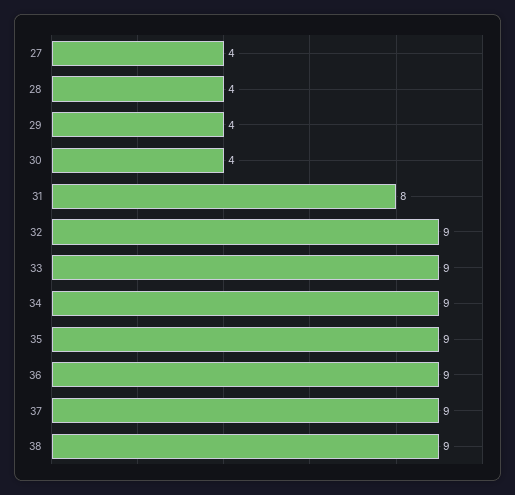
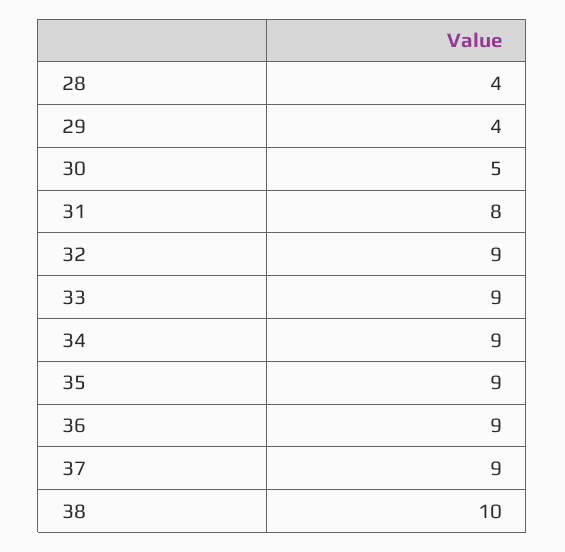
27: 4 -> none
30: 4 -> 5
38: 9 -> 10

